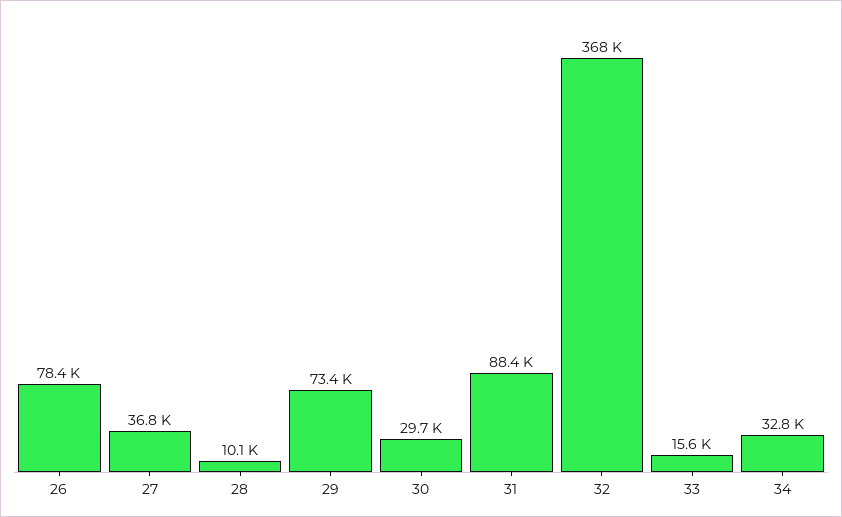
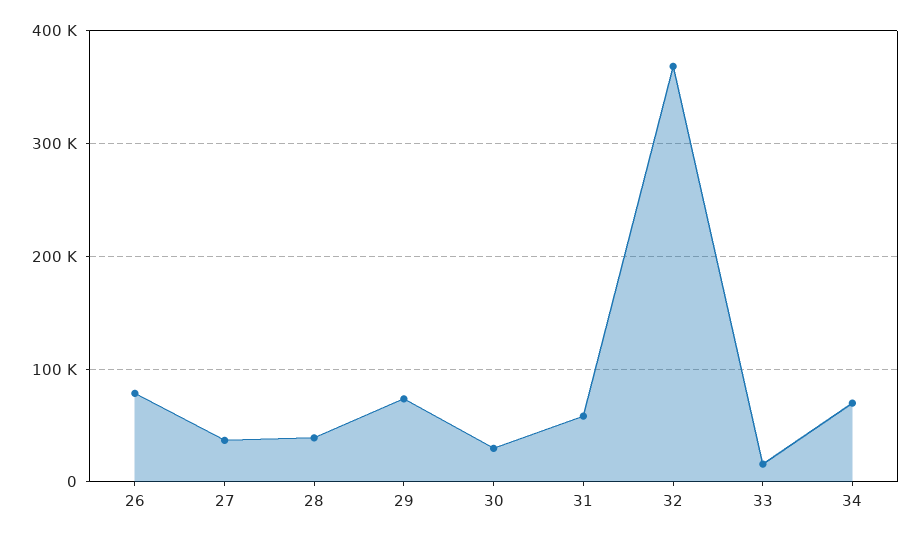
28: 10100 -> 40000
31: 88400 -> 60000
34: 32800 -> 70000

